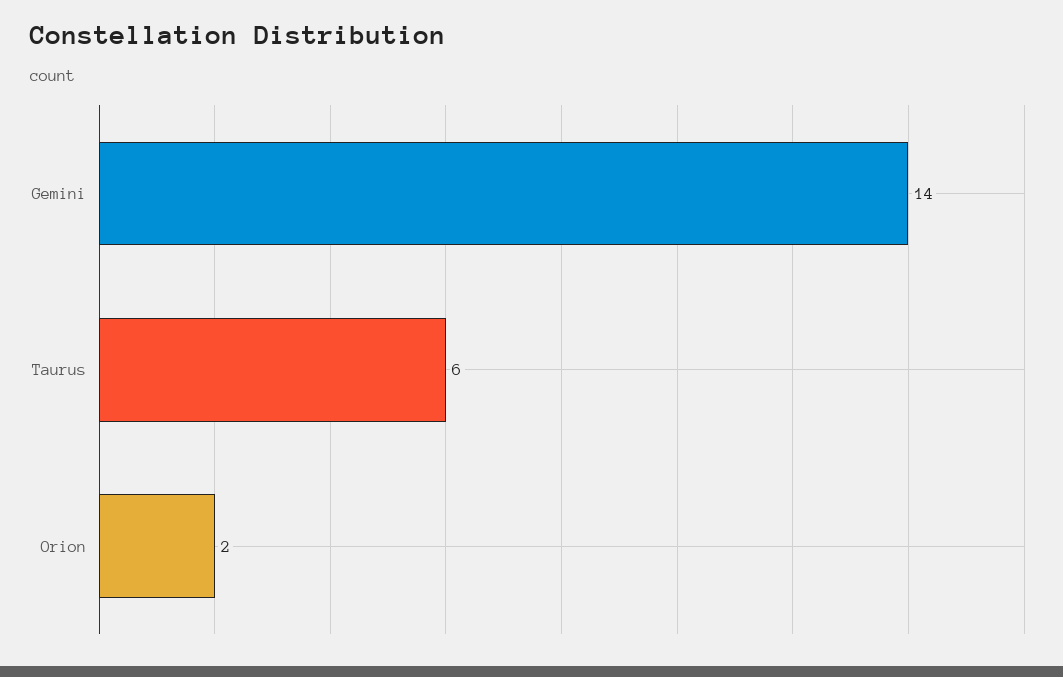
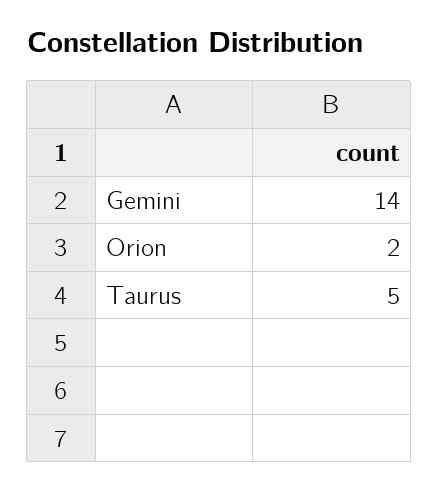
Taurus: 6 -> 5

